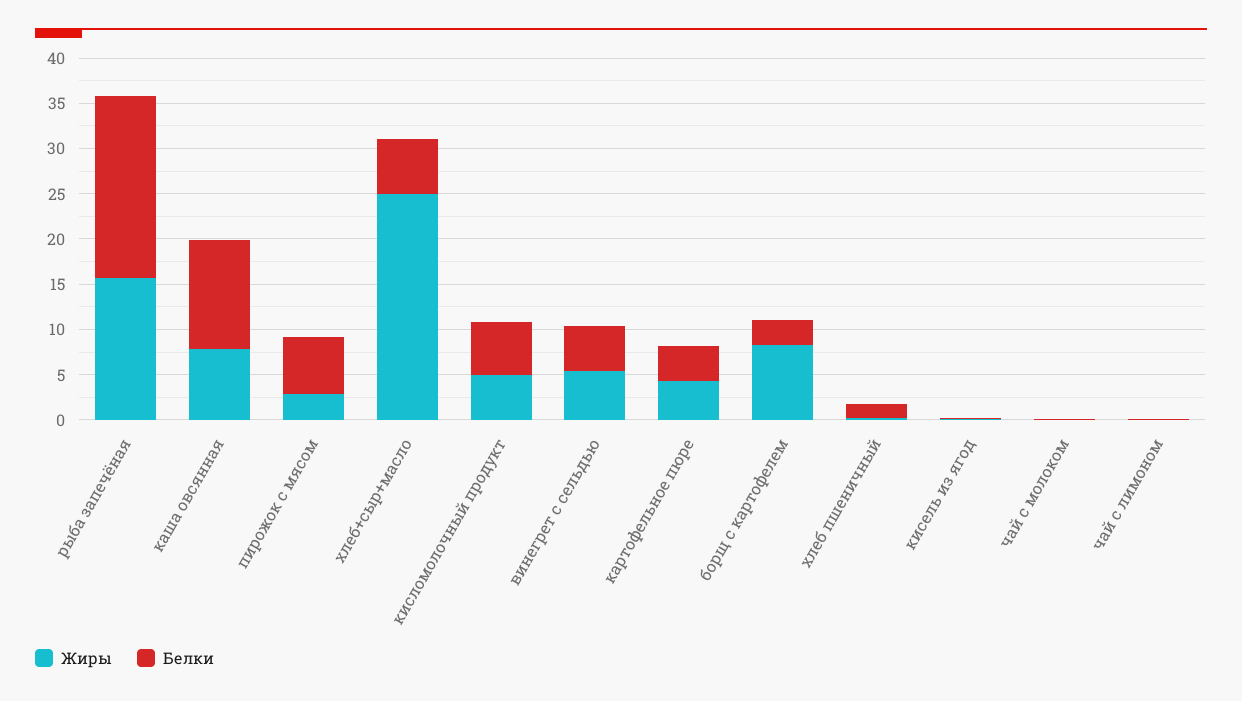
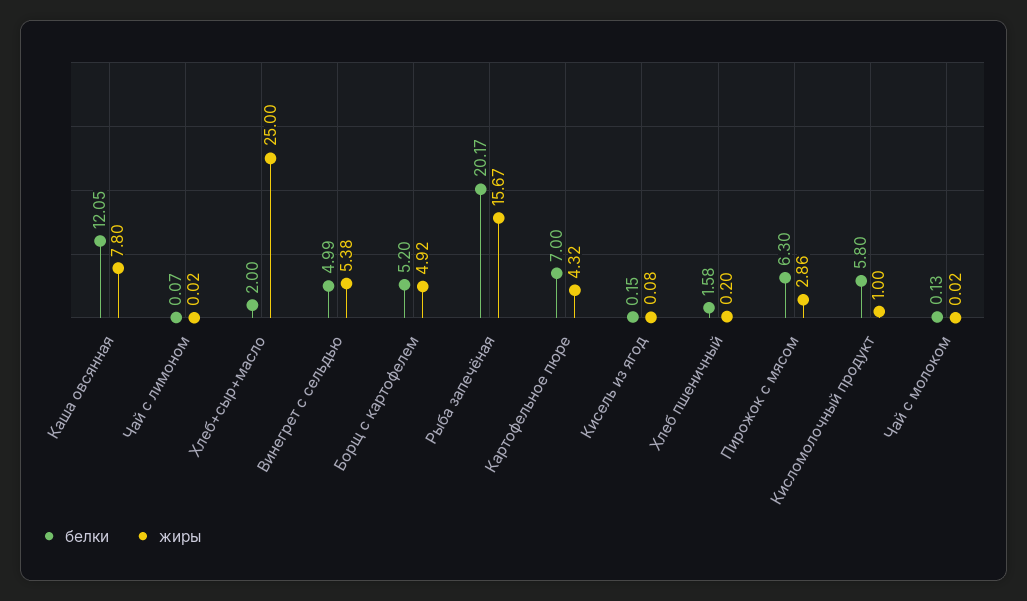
Белки, хлеб+сыр+масло: 6 -> 2
Жиры, кисломолочный продукт: 5 -> 1
Белки, картофельное пюре: 4 -> 7
Жиры, борщ с картофелем: 8 -> 4.92
Белки, борщ с картофелем: 3 -> 5.2

